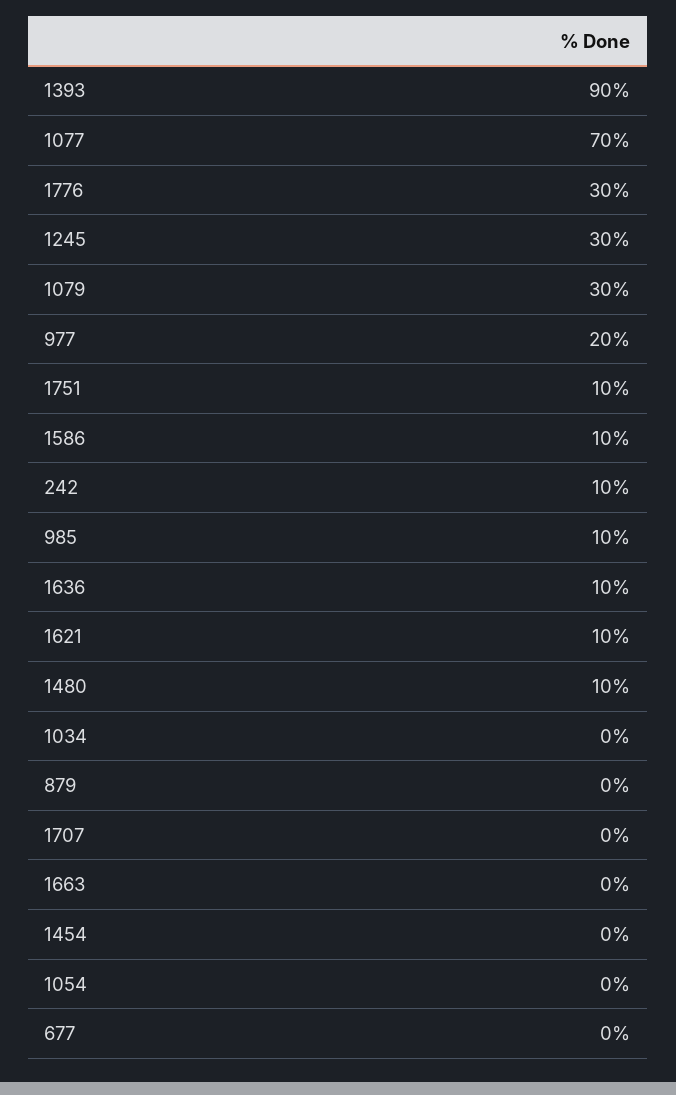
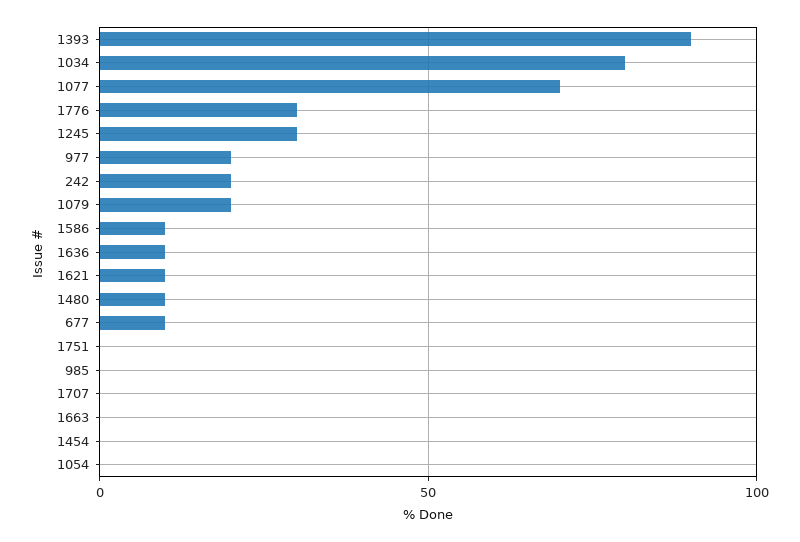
1079: 30 -> 20
1751: 10 -> 0
242: 10 -> 20
985: 10 -> 0
1034: 0 -> 80
879: 0 -> none
677: 0 -> 10

